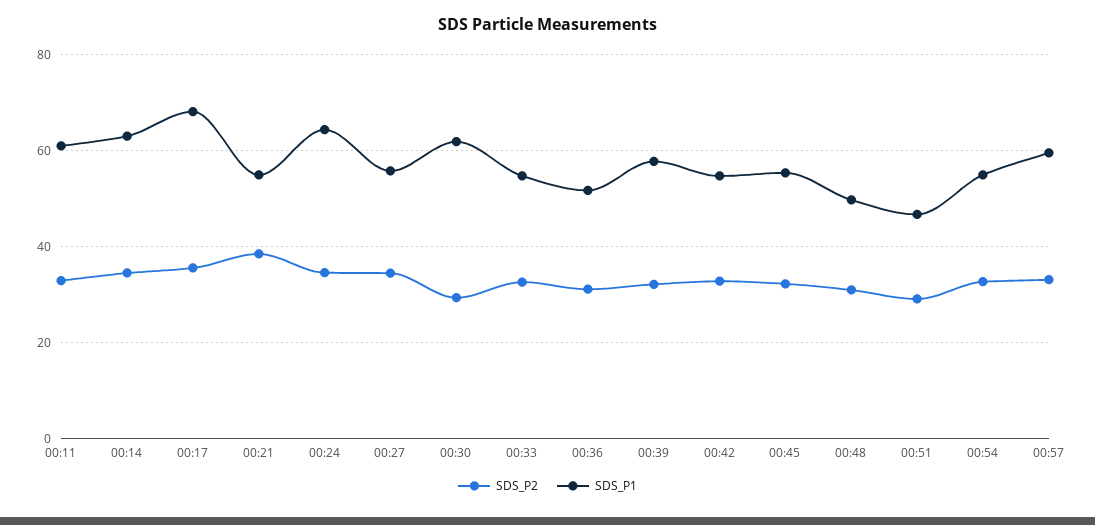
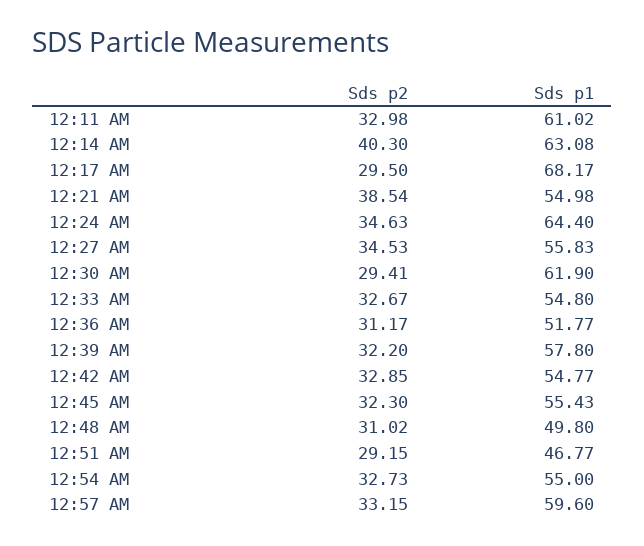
SDS_P2, 00:14: 34 -> 40.3
SDS_P2, 00:17: 36 -> 29.5

